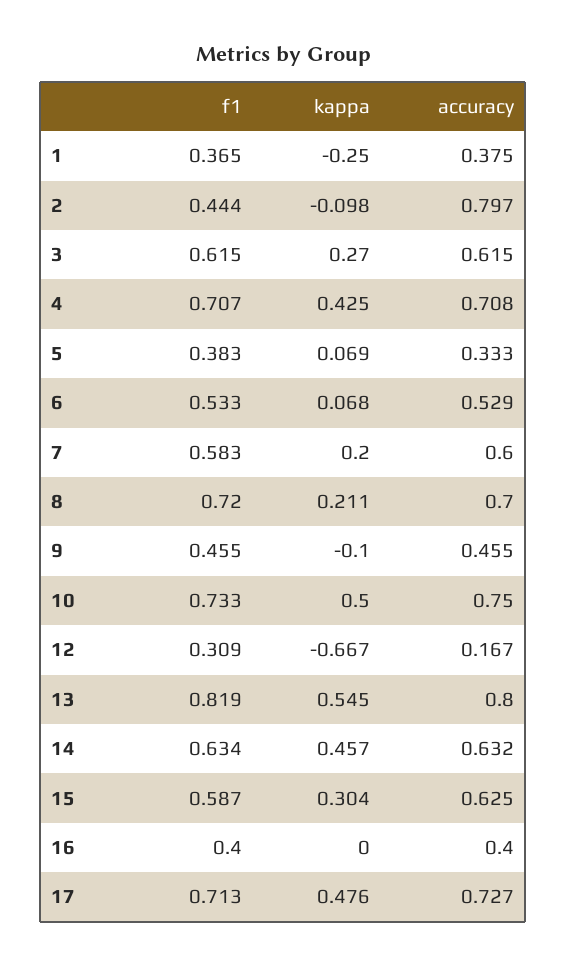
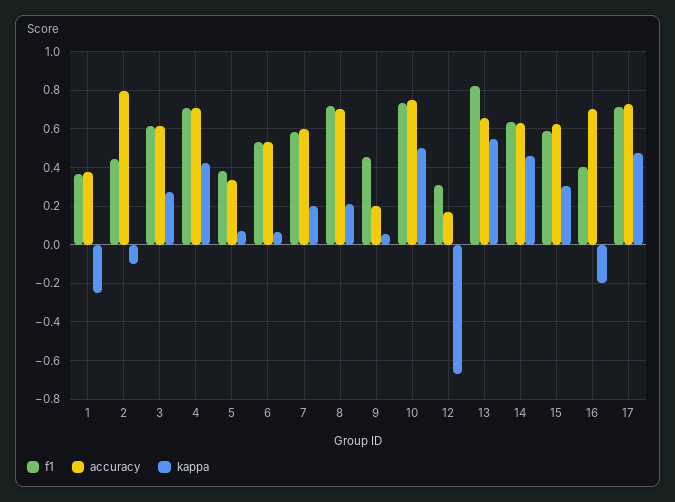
kappa, 9: -0.1 -> 0.05
accuracy, 9: 0.455 -> 0.2
accuracy, 13: 0.8 -> 0.65
kappa, 16: 0 -> -0.2
accuracy, 16: 0.4 -> 0.7

